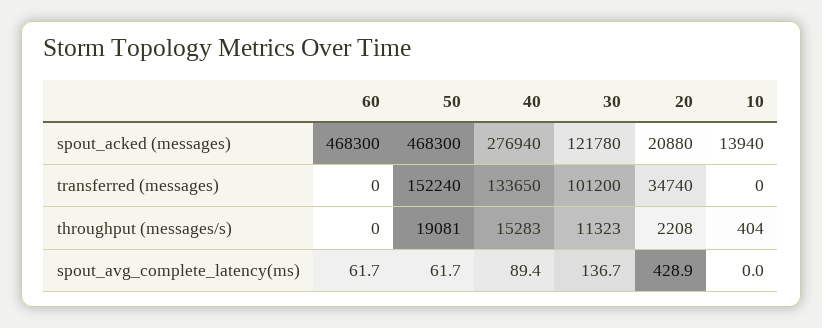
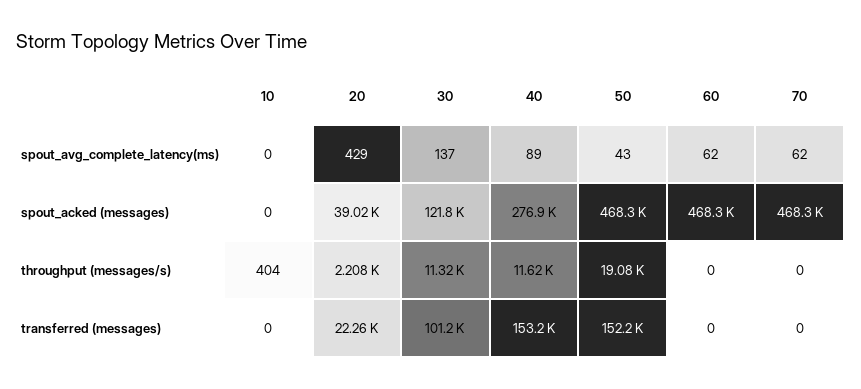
20, spout_acked (messages): 20880 -> 39020
10, spout_acked (messages): 13940 -> 0
40, transferred (messages): 133650 -> 153200
20, transferred (messages): 34740 -> 22260
40, throughput (messages/s): 15283 -> 11620
50, spout_avg_complete_latency(ms): 61.7 -> 43
70, spout_avg_complete_latency(ms): none -> 62
70, spout_acked (messages): none -> 468300
70, throughput (messages/s): none -> 0
70, transferred (messages): none -> 0

